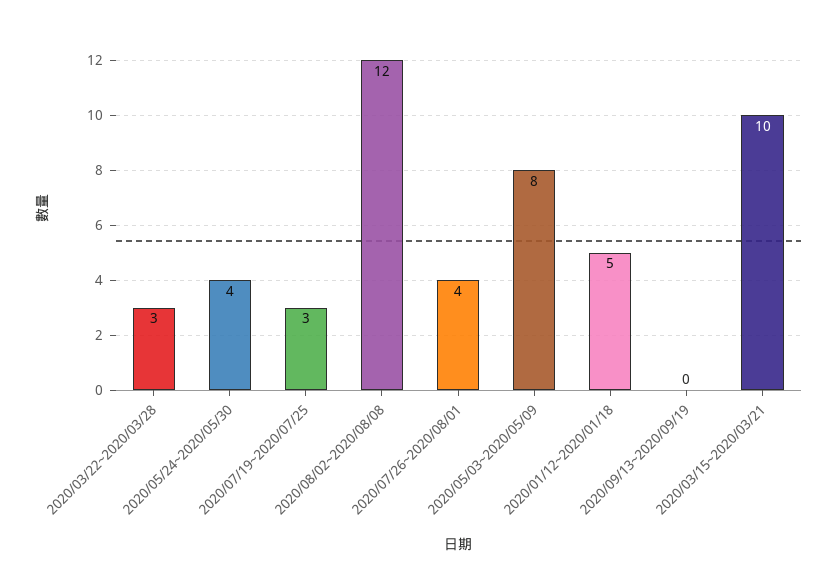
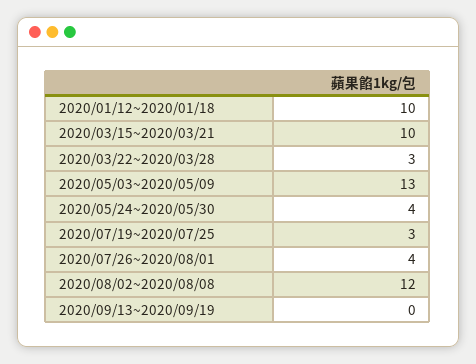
2020/05/03~2020/05/09: 8 -> 13
2020/01/12~2020/01/18: 5 -> 10

